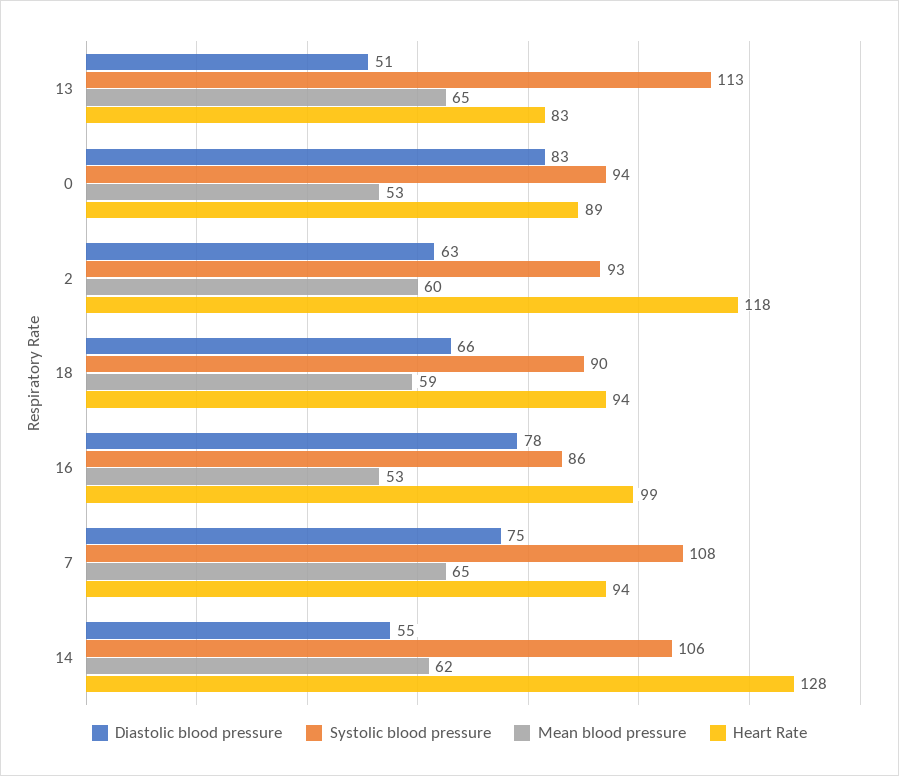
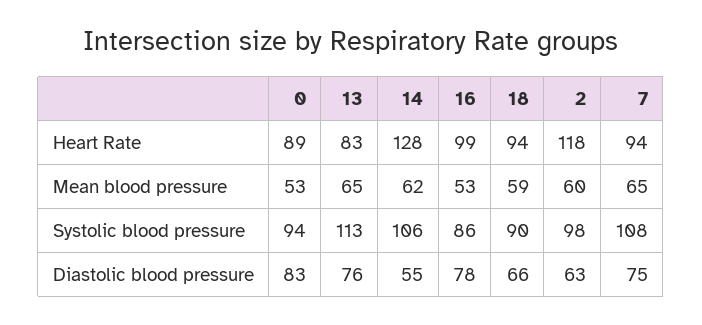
Diastolic blood pressure, 13: 51 -> 76
Systolic blood pressure, 2: 93 -> 98

